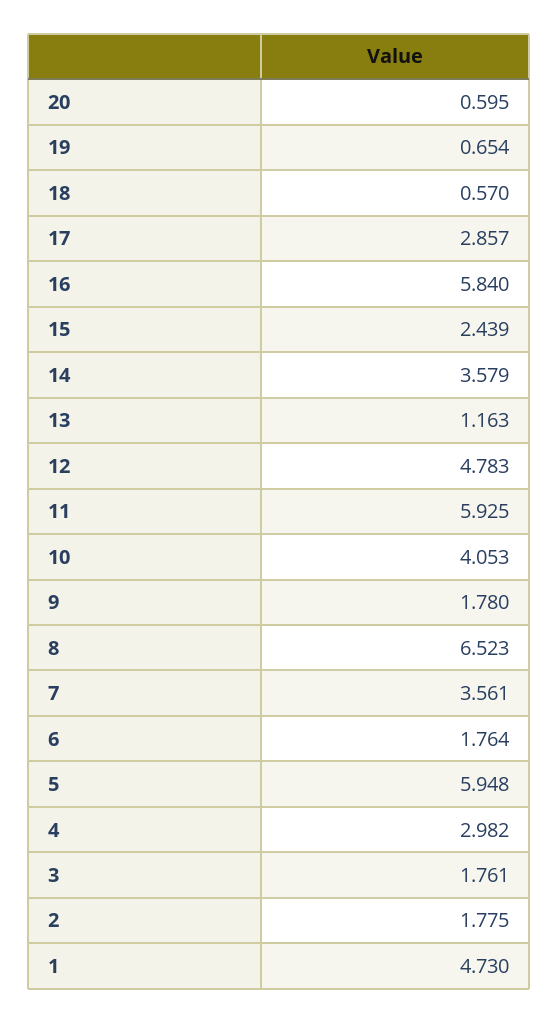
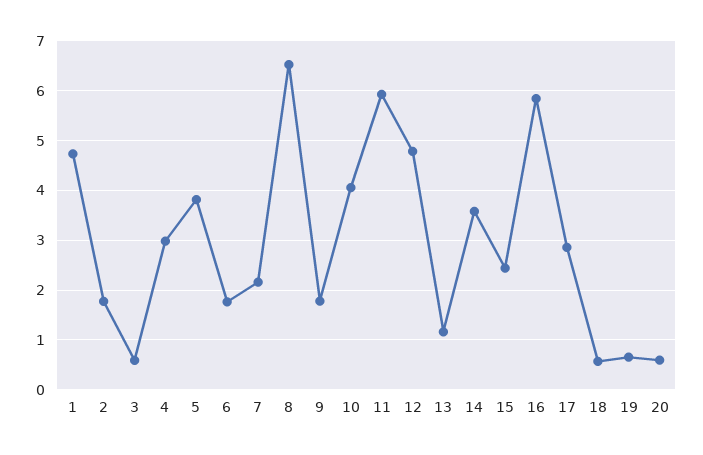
7: 3.561 -> 2.2
5: 5.948 -> 3.8
3: 1.761 -> 0.6

